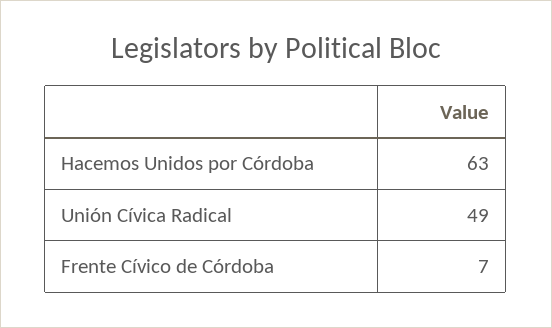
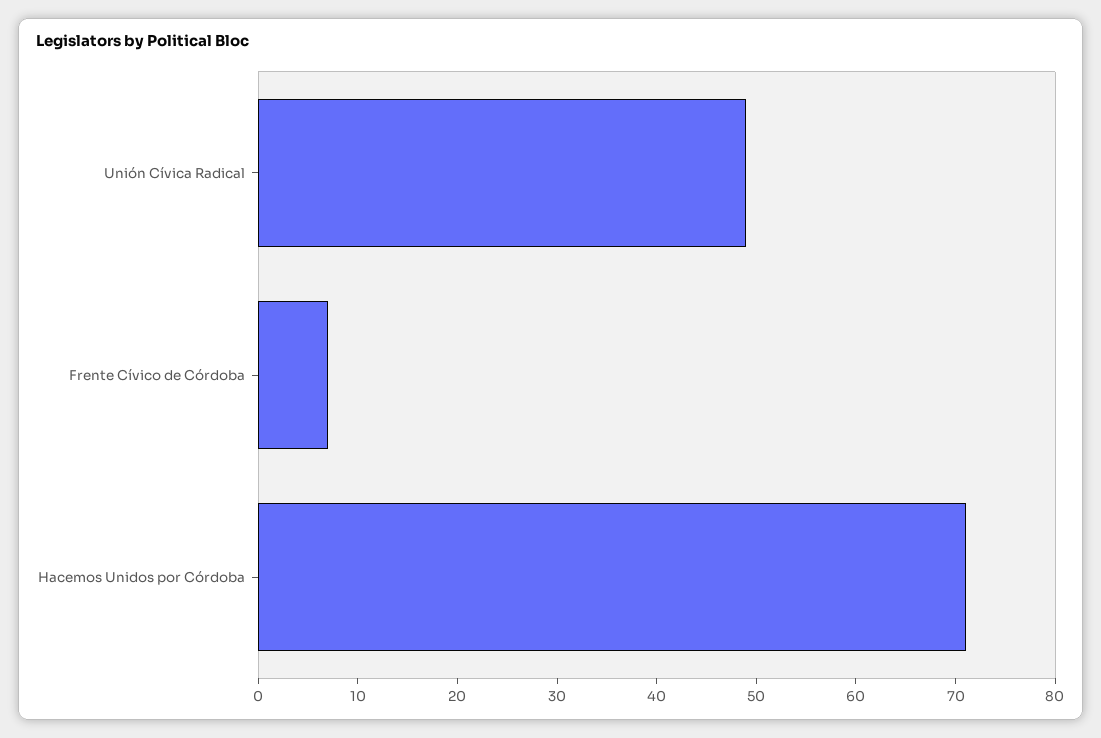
Hacemos Unidos por Córdoba: 63 -> 71

